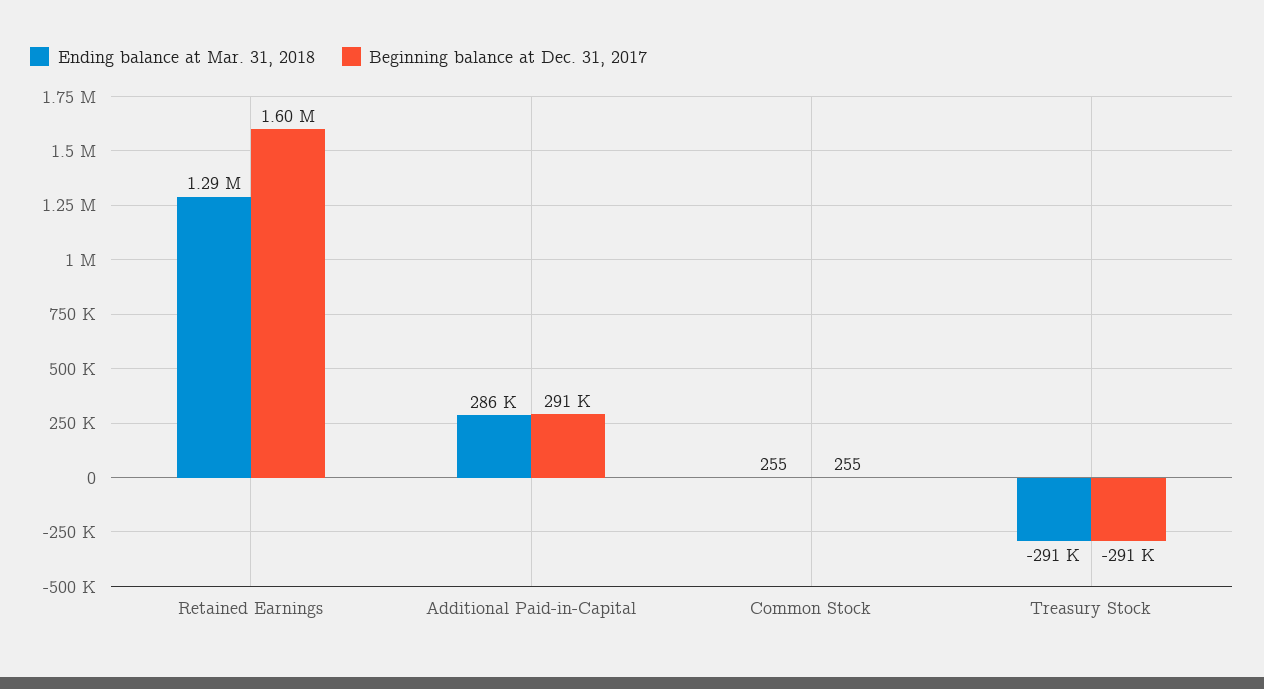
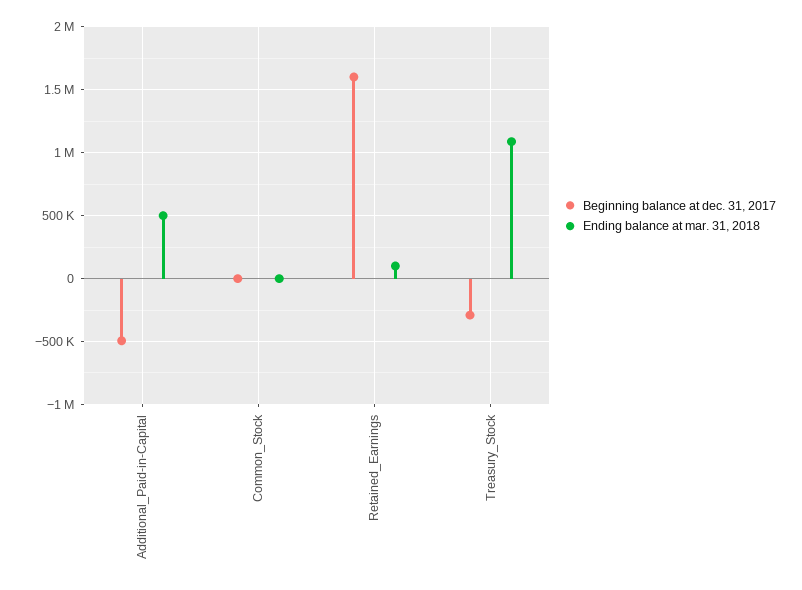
Ending balance at Mar. 31, 2018, Retained Earnings: 1290000 -> 100000
Ending balance at Mar. 31, 2018, Additional Paid-in-Capital: 286000 -> 500000
Beginning balance at Dec. 31, 2017, Additional Paid-in-Capital: 291000 -> -500000
Ending balance at Mar. 31, 2018, Treasury Stock: -291000 -> 1100000

